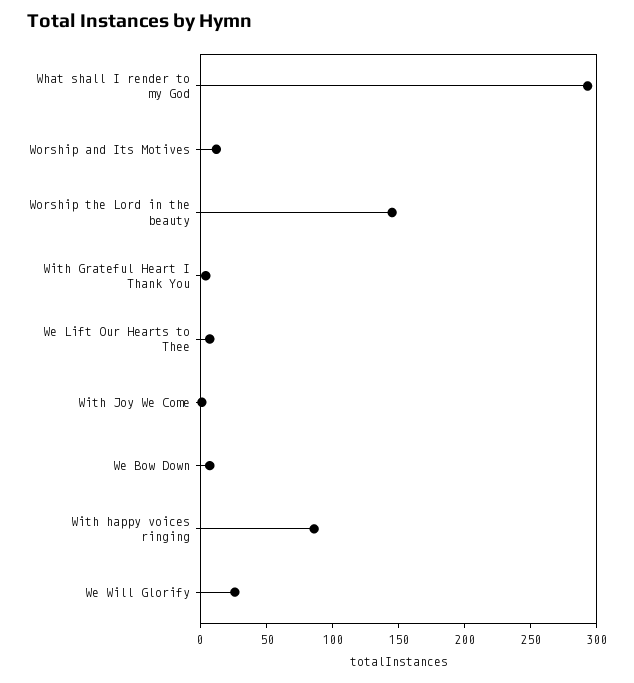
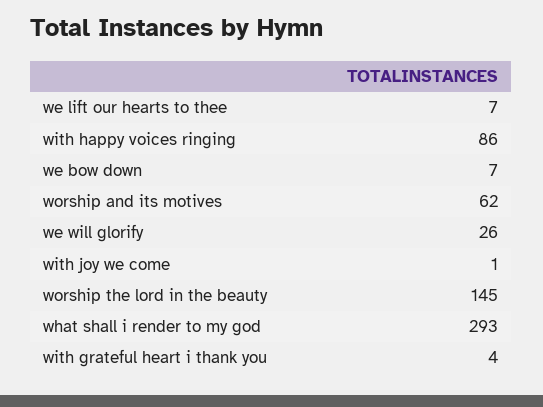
Worship and Its Motives: 10 -> 62

